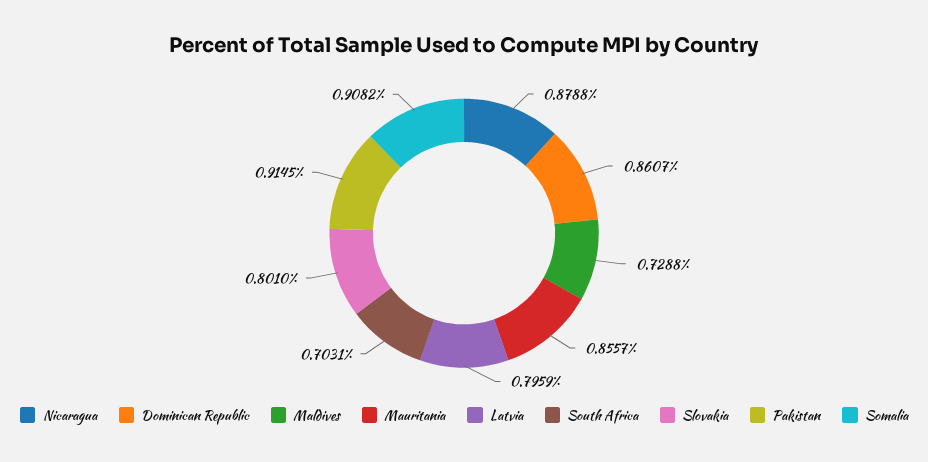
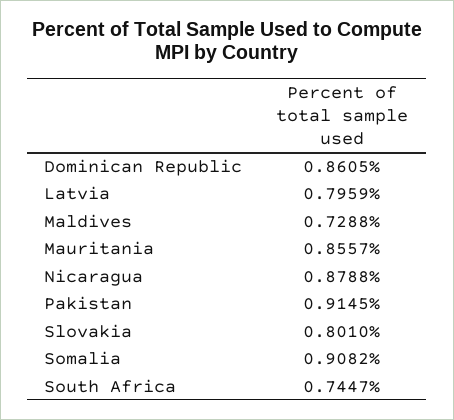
Dominican Republic: 0.8607 -> 0.8605
South Africa: 0.7031 -> 0.7447

